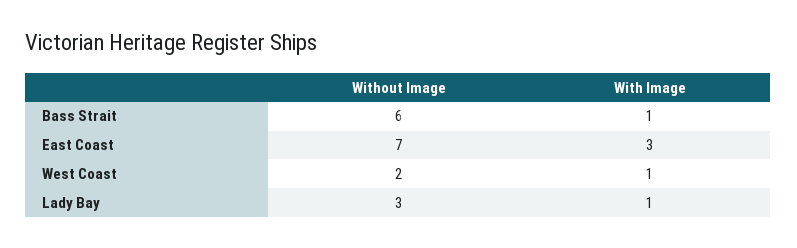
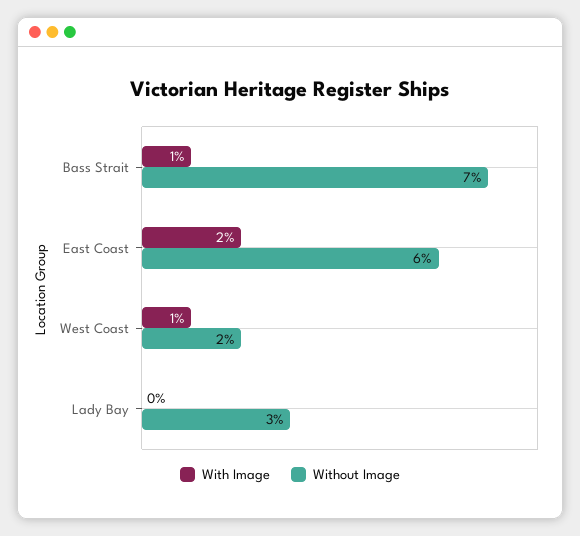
Without Image, Bass Strait: 6 -> 7
Without Image, East Coast: 7 -> 6
With Image, East Coast: 3 -> 2
With Image, Lady Bay: 1 -> 0

